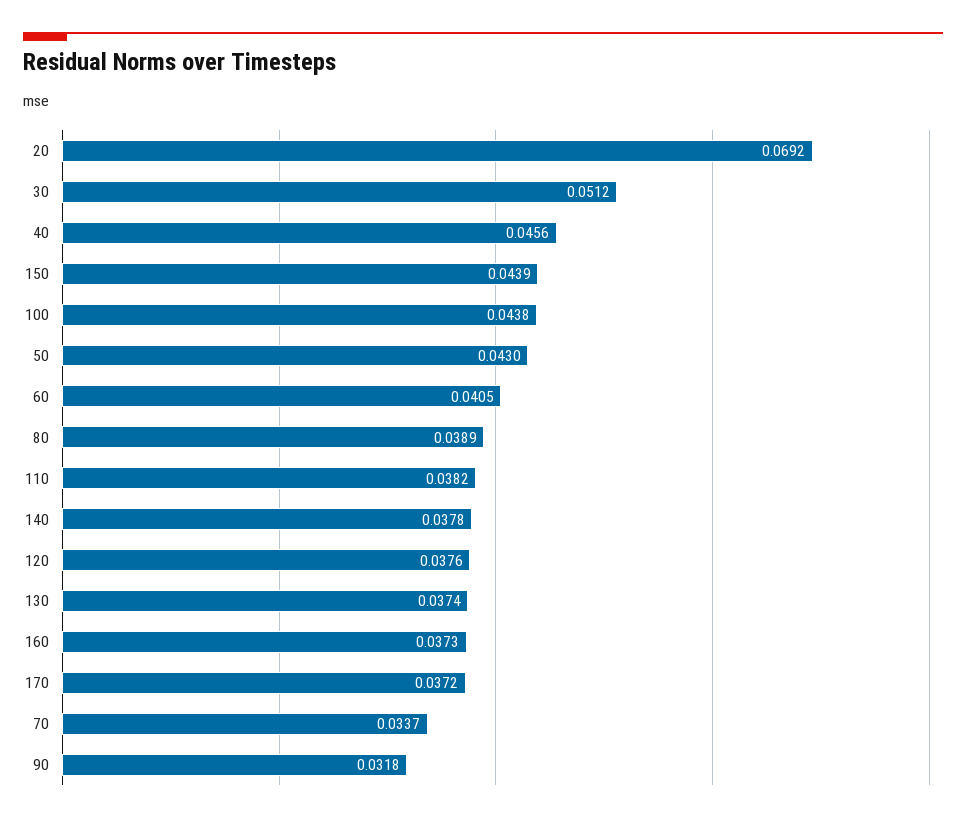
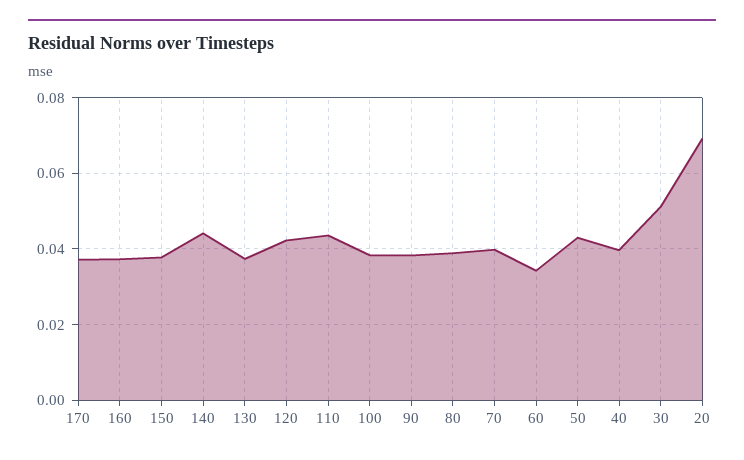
40: 0.0456 -> 0.04
150: 0.0439 -> 0.038
100: 0.0438 -> 0.038
60: 0.0405 -> 0.034
110: 0.0382 -> 0.044
140: 0.0378 -> 0.044
120: 0.0376 -> 0.042
70: 0.0337 -> 0.04
90: 0.0318 -> 0.038

